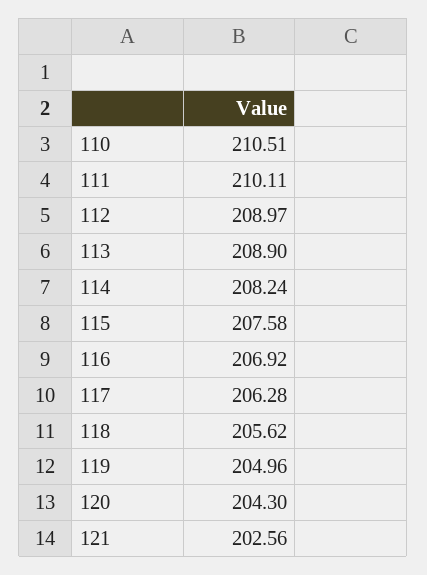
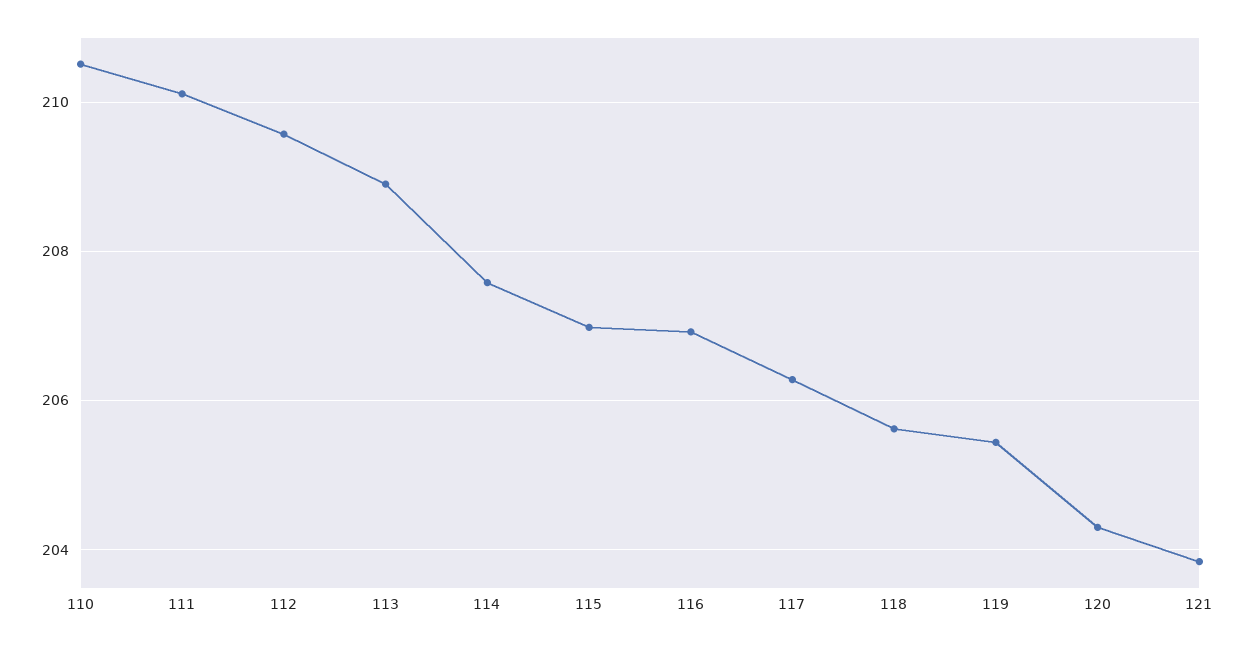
112: 208.97 -> 209.6
114: 208.24 -> 207.6
115: 207.58 -> 207
119: 204.96 -> 205.4
121: 202.56 -> 203.8

